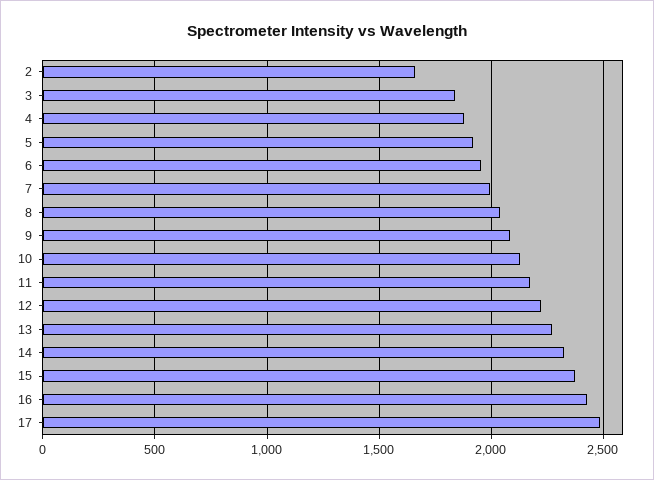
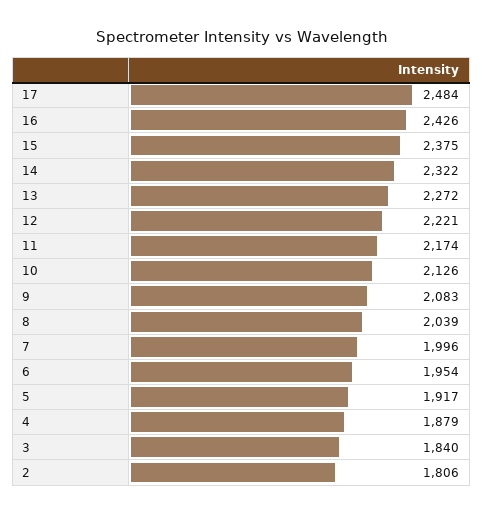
2: 1650 -> 1806

